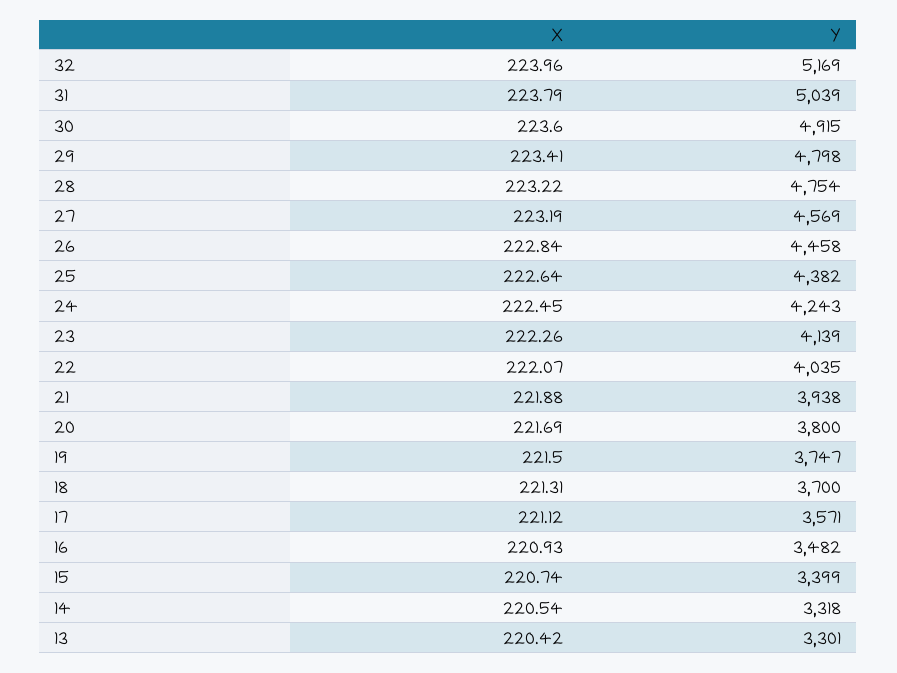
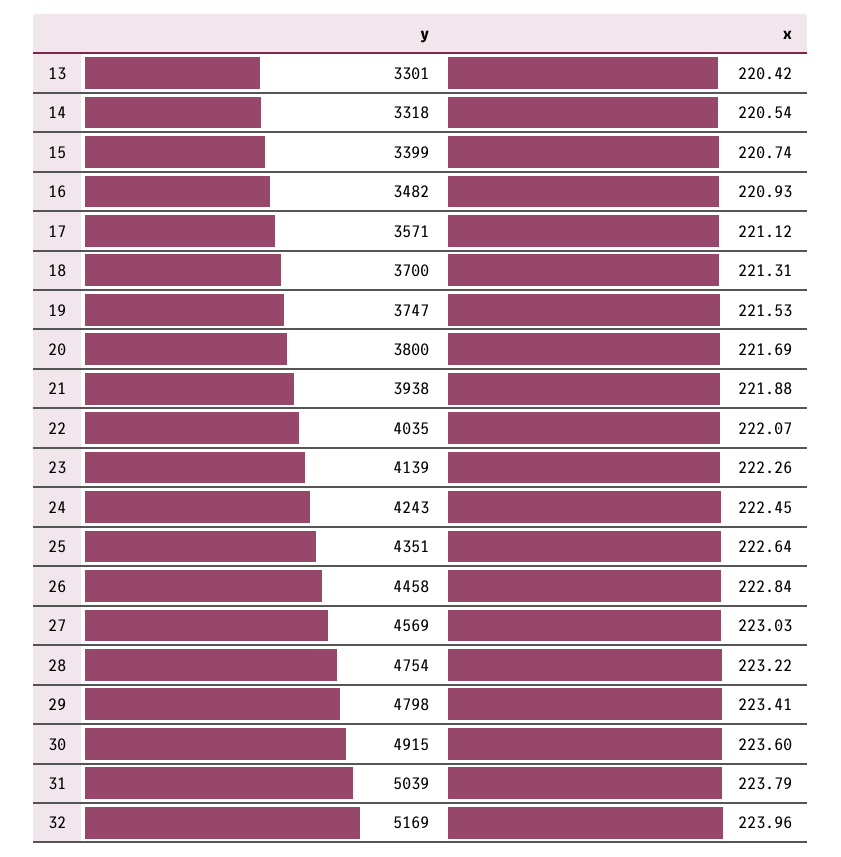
X, 27: 223.19 -> 223.03
Y, 25: 4382 -> 4351
X, 19: 221.5 -> 221.53

